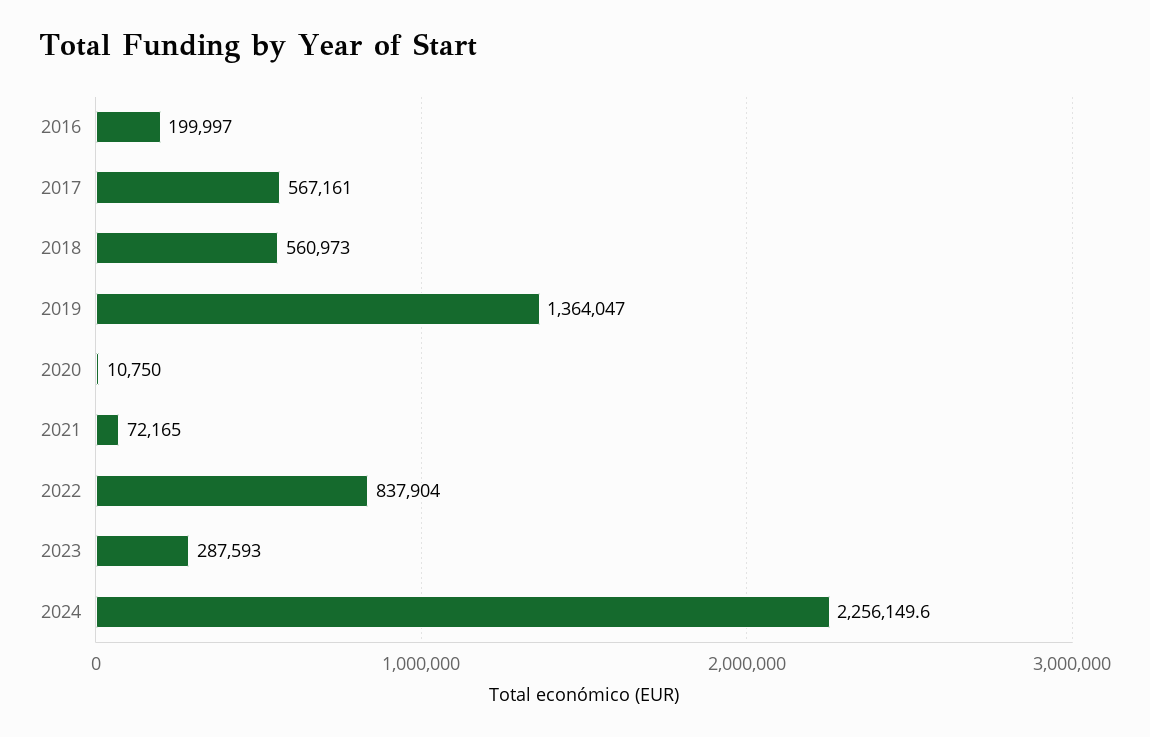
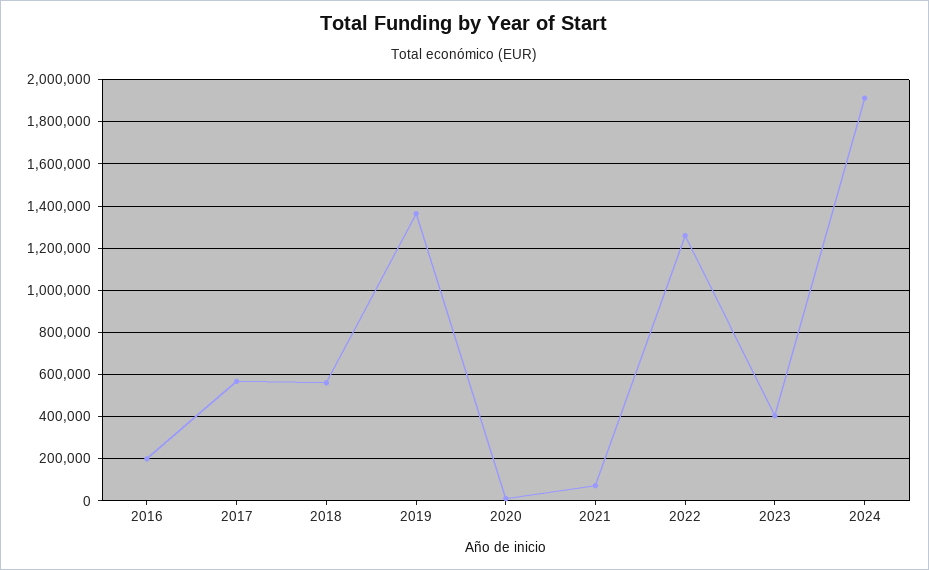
2022: 837904 -> 1250000
2023: 287593 -> 400000
2024: 2256149.6 -> 1900000

